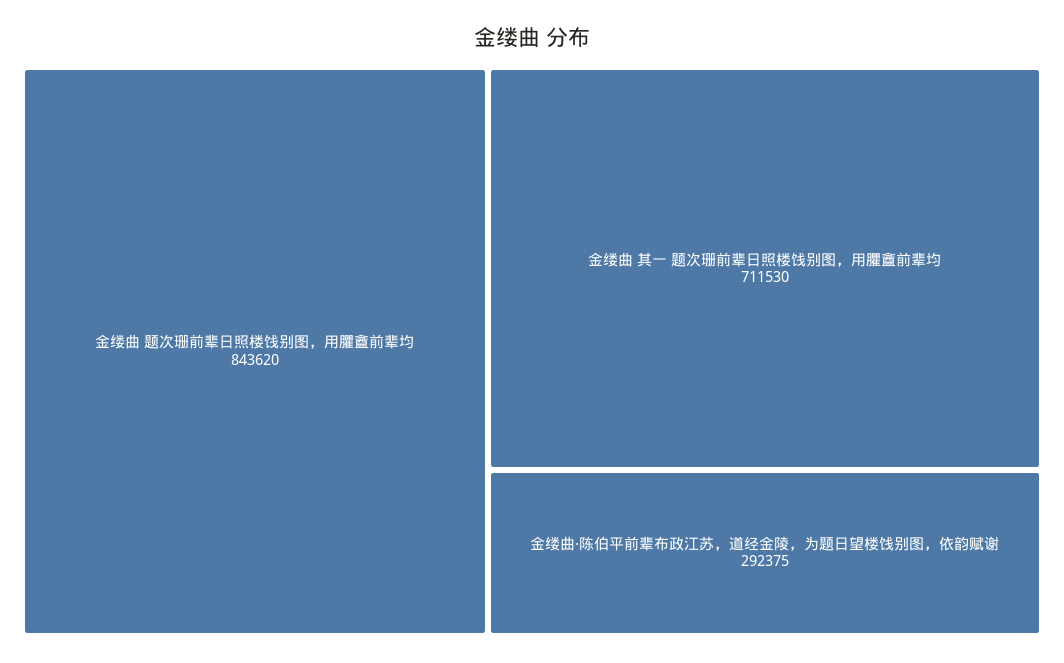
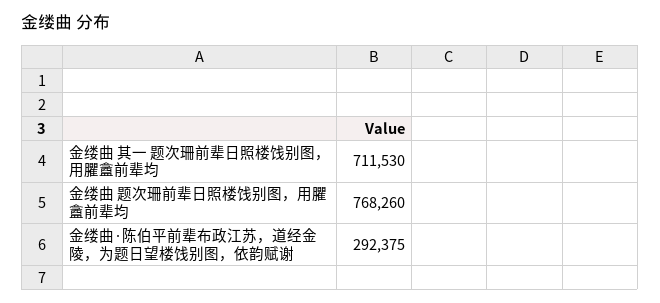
金缕曲 题次珊前辈日照楼饯别图，用臞盦前辈均: 843620 -> 768260

